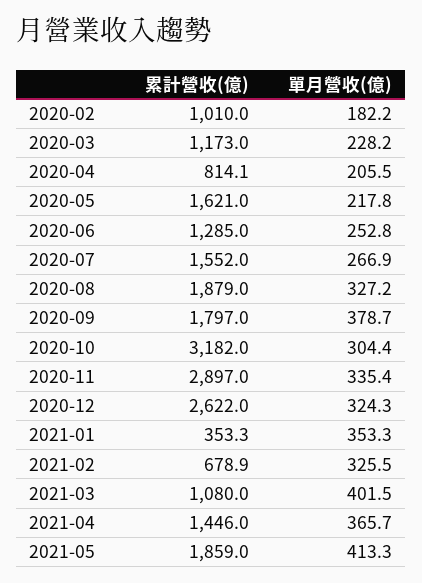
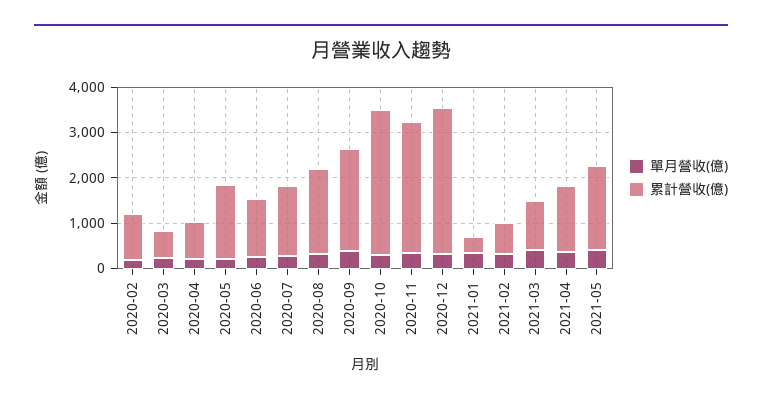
累計營收(億), 2020-03: 1173 -> 600
累計營收(億), 2020-09: 1797 -> 2200
累計營收(億), 2020-12: 2622 -> 3200

